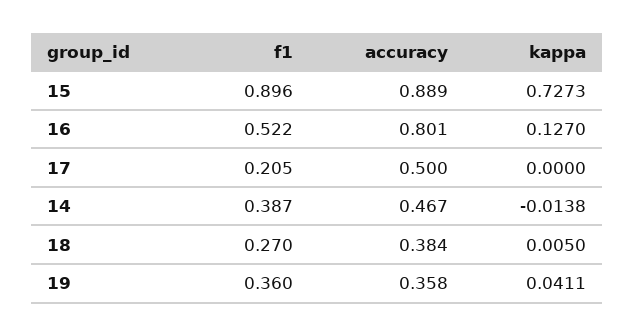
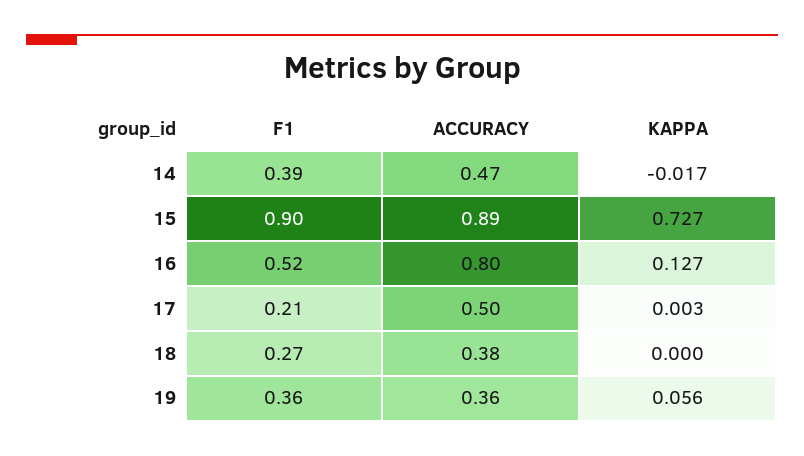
kappa, 17: 0 -> 0.003
kappa, 14: -0.0138 -> -0.017
kappa, 18: 0.005 -> 0
kappa, 19: 0.0411 -> 0.056

